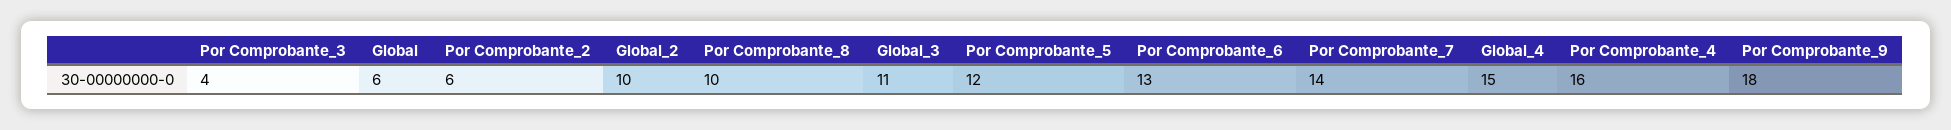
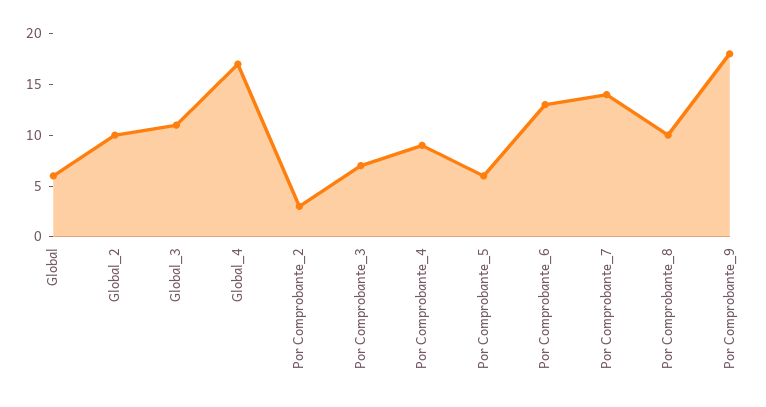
Por Comprobante_3: 4 -> 7
Por Comprobante_2: 6 -> 3
Por Comprobante_5: 12 -> 6
Global_4: 15 -> 17
Por Comprobante_4: 16 -> 9

